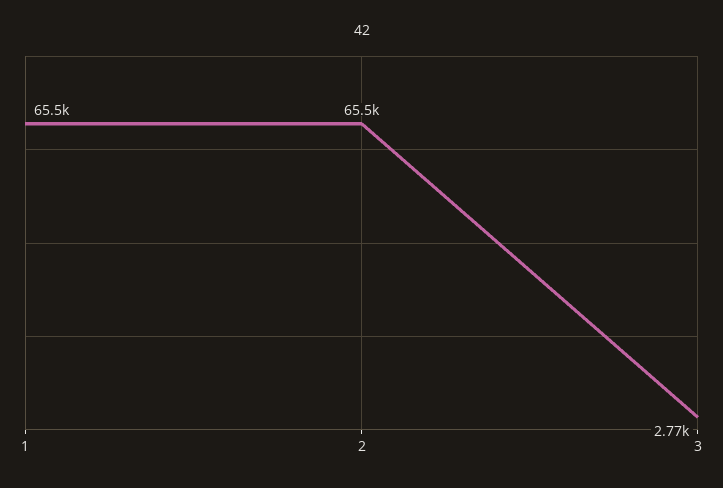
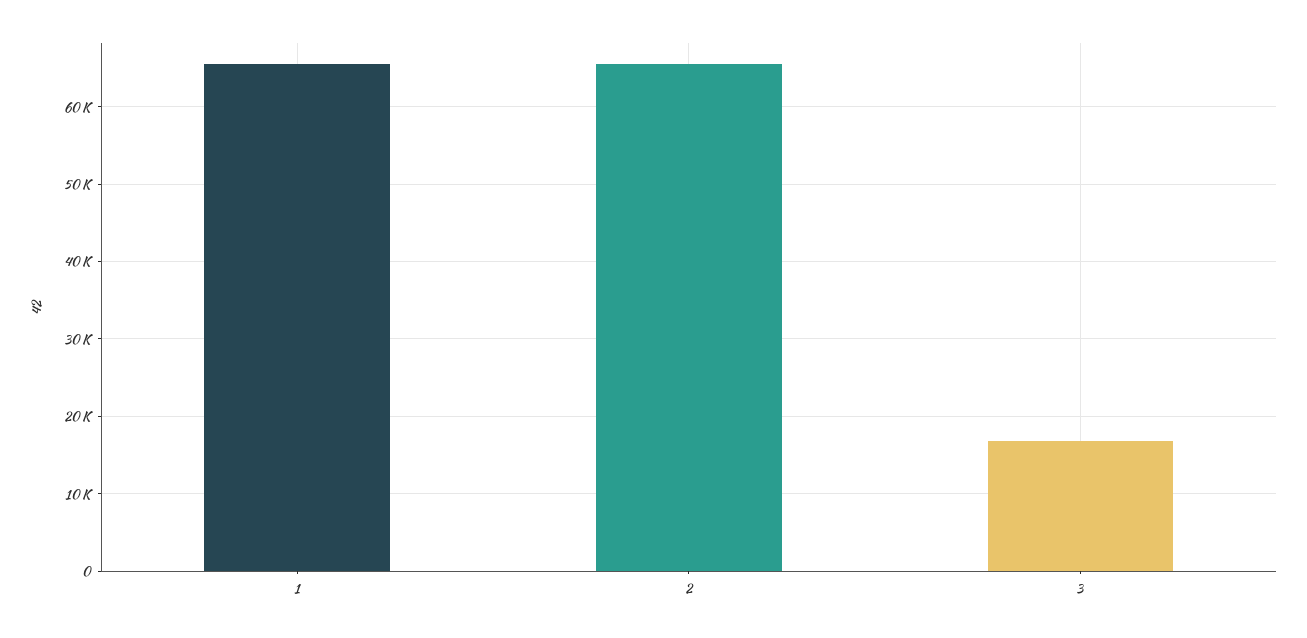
3: 2770 -> 17000

